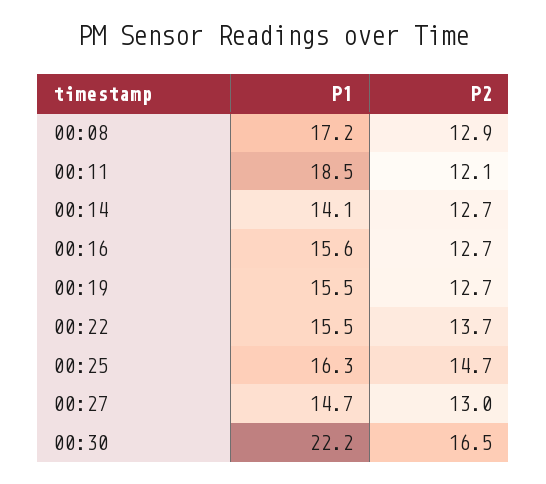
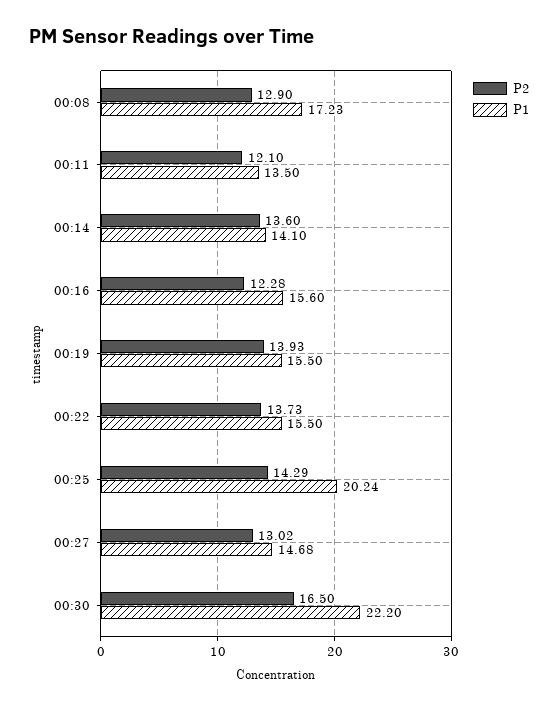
P1, 00:11: 18.5 -> 13.5
P2, 00:14: 12.7 -> 13.6
P2, 00:16: 12.7 -> 12.28
P2, 00:19: 12.7 -> 13.93
P1, 00:25: 16.3 -> 20.24
P2, 00:25: 14.7 -> 14.29

